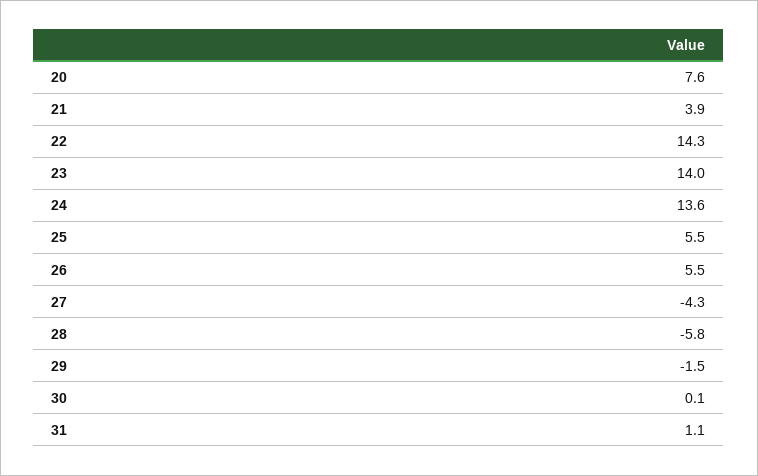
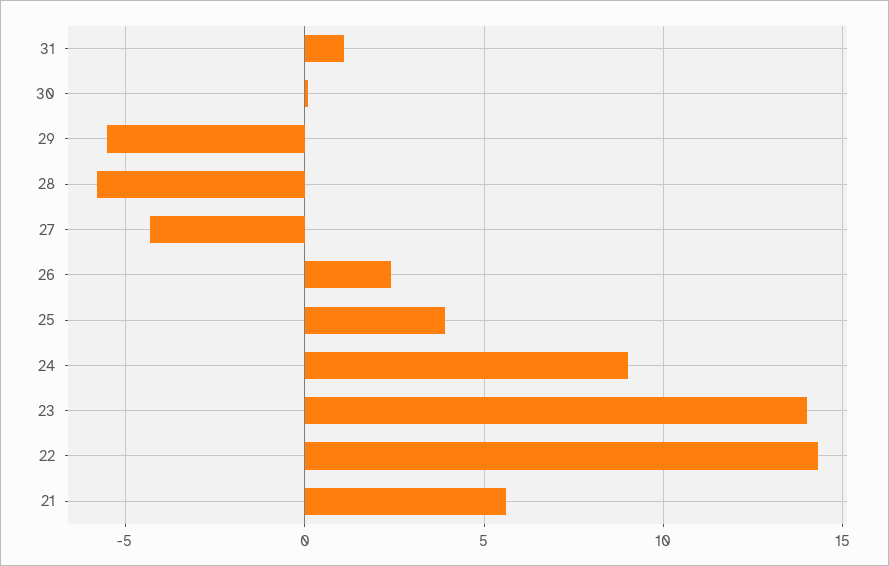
20: 7.6 -> none
21: 3.9 -> 5.5
24: 13.6 -> 9
25: 5.5 -> 4
26: 5.5 -> 2.5
29: -1.5 -> -5.5

